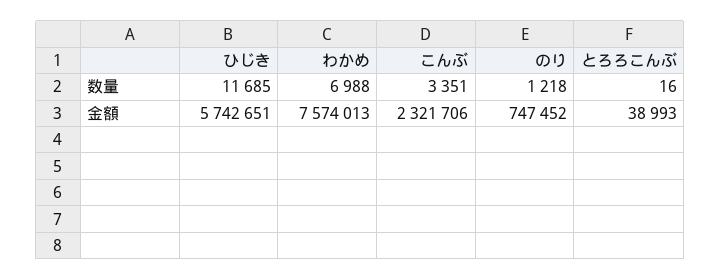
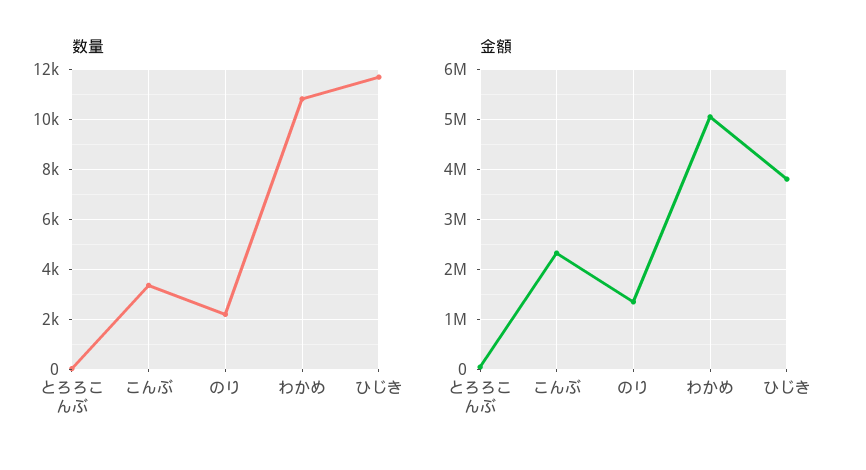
数量, わかめ: 6988 -> 10750
数量, のり: 1218 -> 2250
金額, ひじき: 5742651 -> 3800000
金額, わかめ: 7574013 -> 5000000
金額, のり: 747452 -> 1400000

